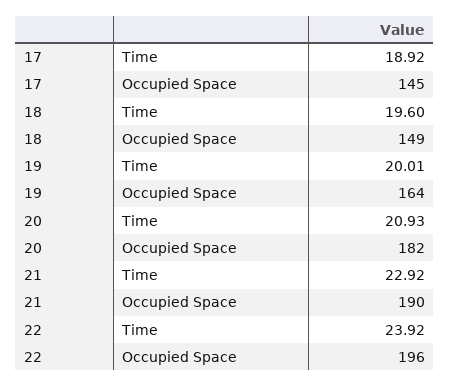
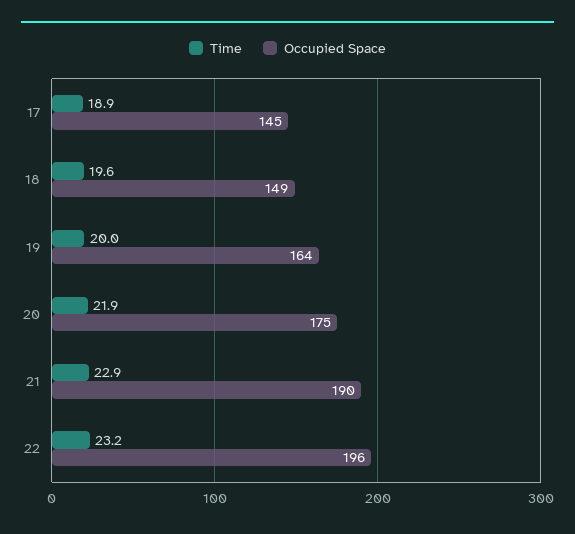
Time, 20: 20.93 -> 21.9
Occupied Space, 20: 182 -> 175
Time, 22: 23.92 -> 23.2

